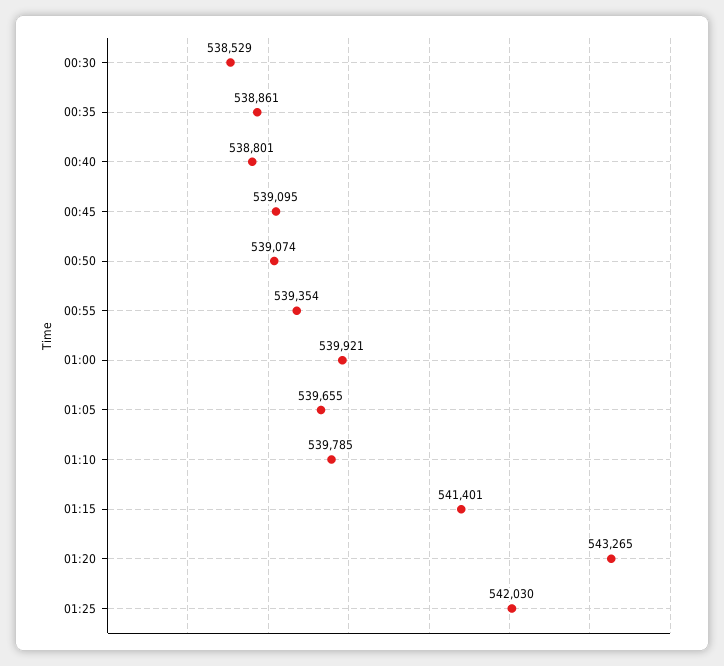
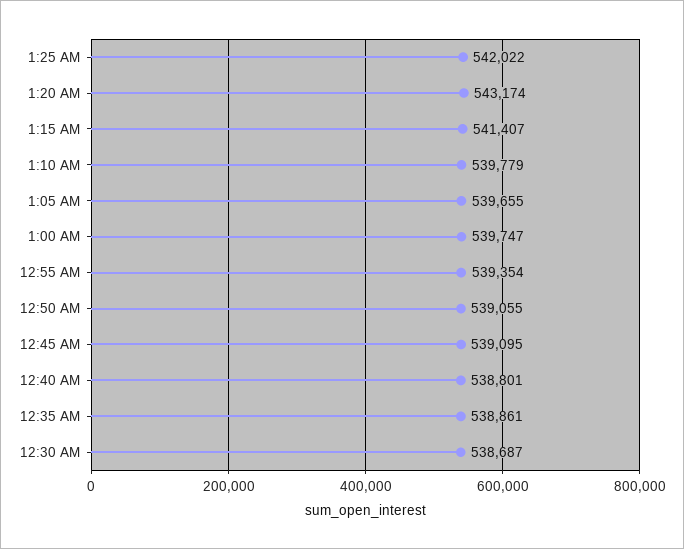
00:30: 538529 -> 538687
00:50: 539074 -> 539055
01:00: 539921 -> 539747
01:10: 539785 -> 539779
01:15: 541401 -> 541407
01:20: 543265 -> 543174
01:25: 542030 -> 542022

